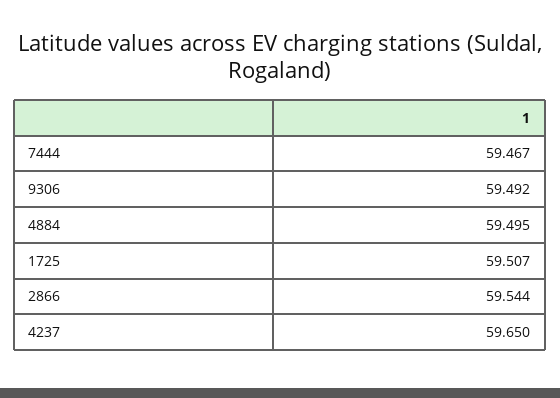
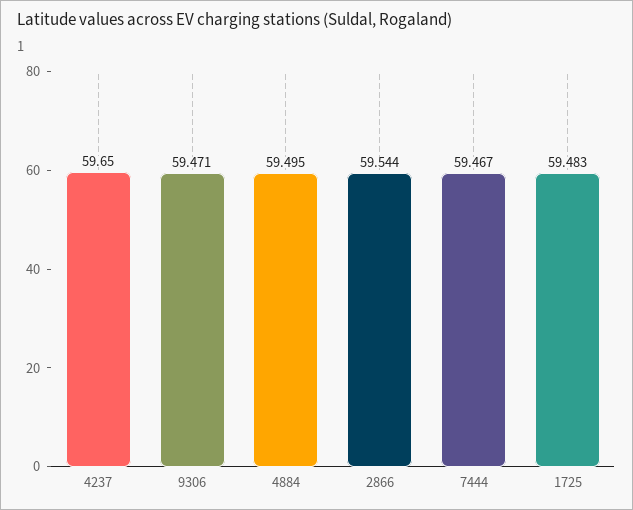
9306: 59.492 -> 59.471
1725: 59.507 -> 59.483

